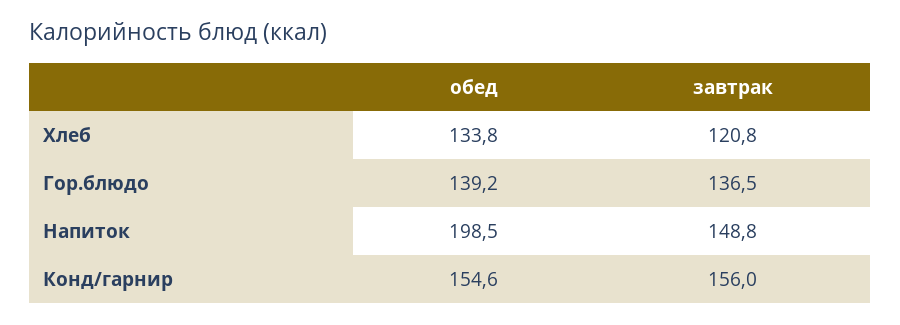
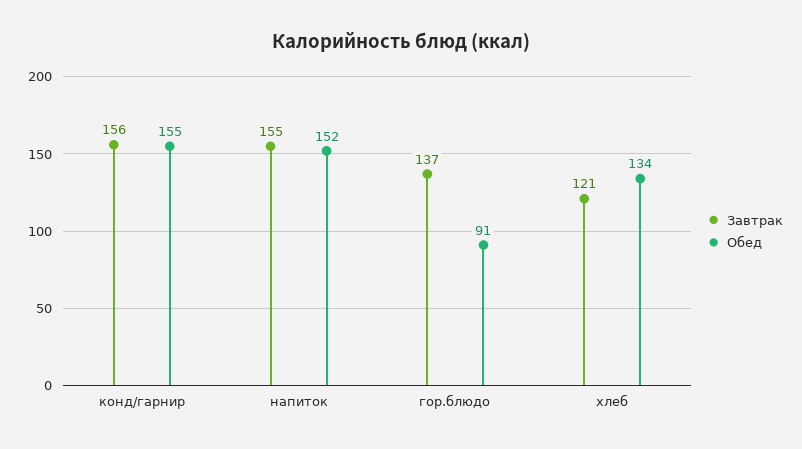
обед, Гор.блюдо: 139.2 -> 91
обед, Напиток: 198.5 -> 152
завтрак, Напиток: 148.8 -> 155

